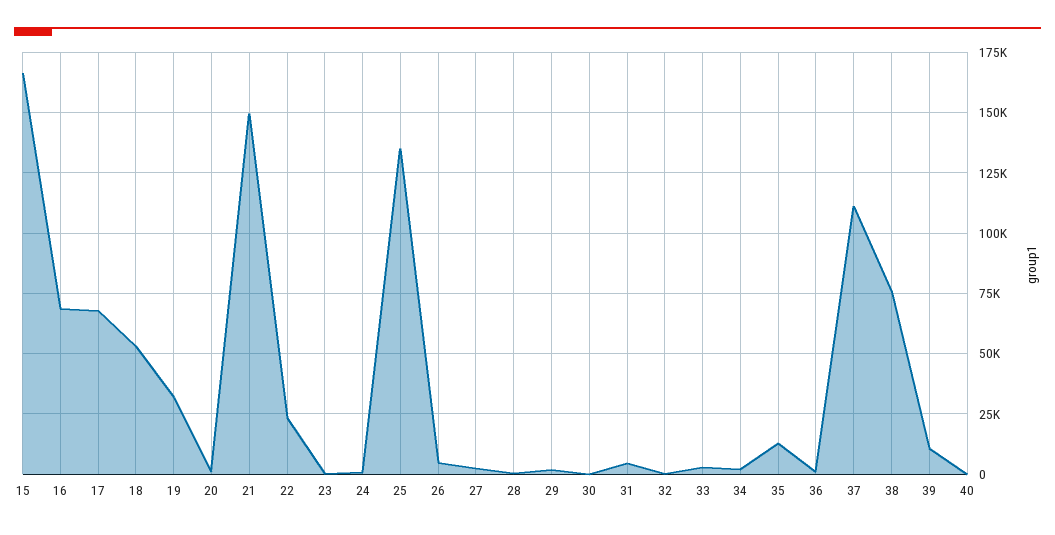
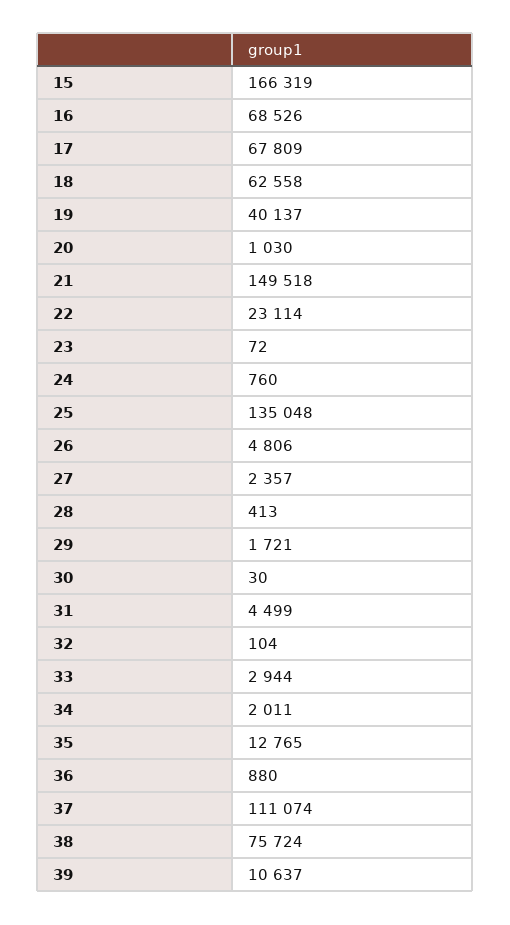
18: 52500 -> 62558
19: 32500 -> 40137
40: 0 -> none

